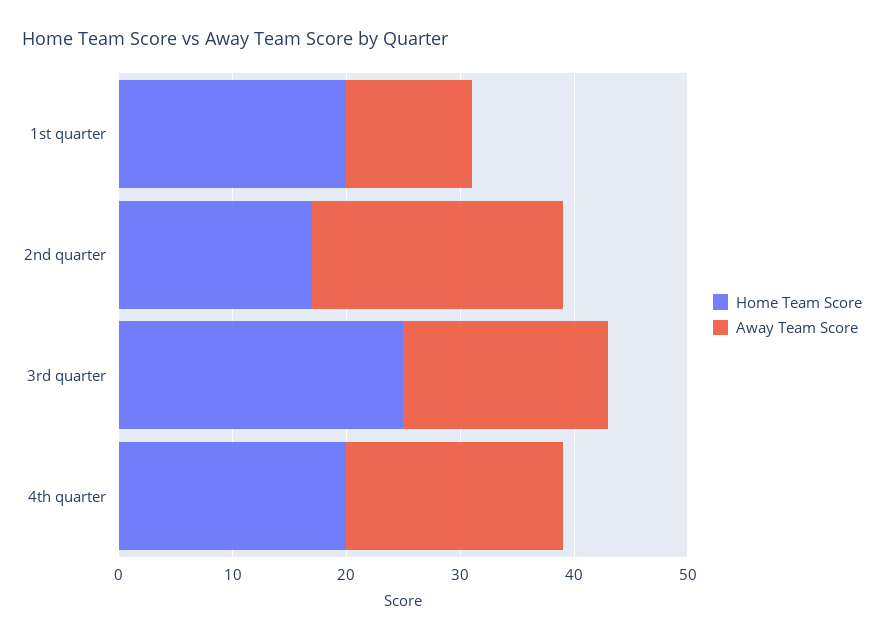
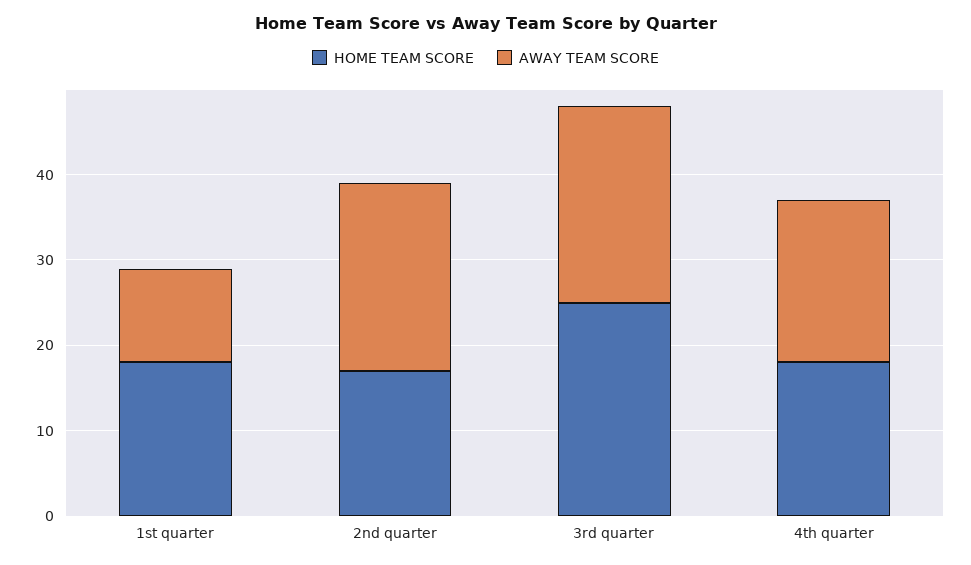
Home Team Score, 1st quarter: 20 -> 18
Away Team Score, 3rd quarter: 18 -> 23
Home Team Score, 4th quarter: 20 -> 18

